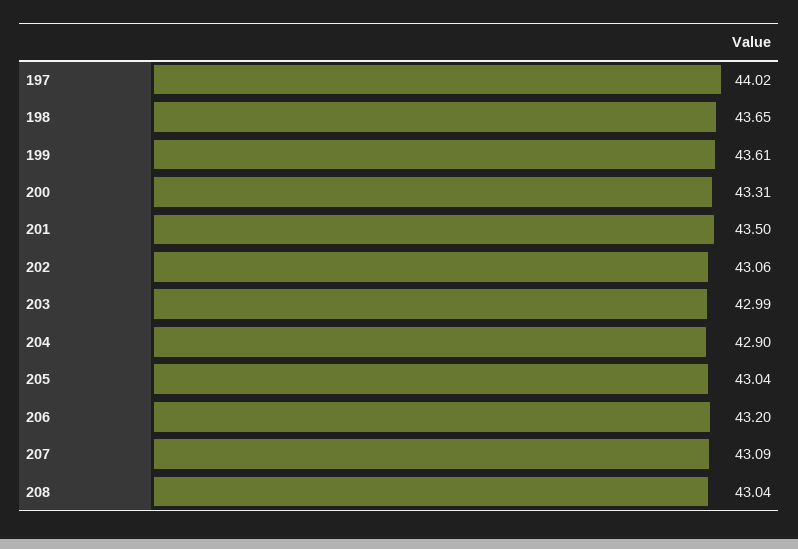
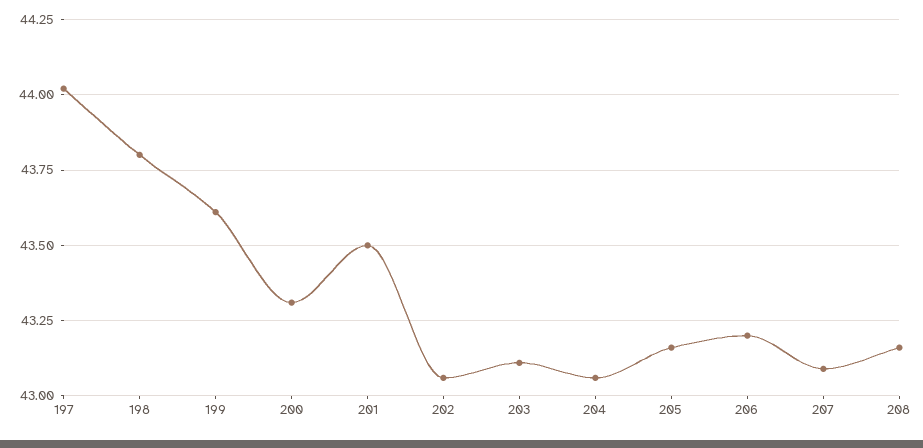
198: 43.65 -> 43.8
203: 42.99 -> 43.1
204: 42.9 -> 43.05
205: 43.04 -> 43.15
208: 43.04 -> 43.15

